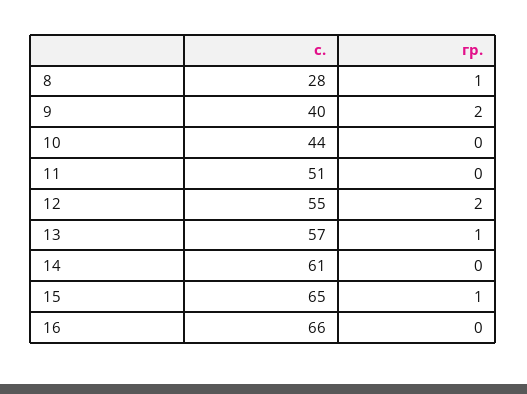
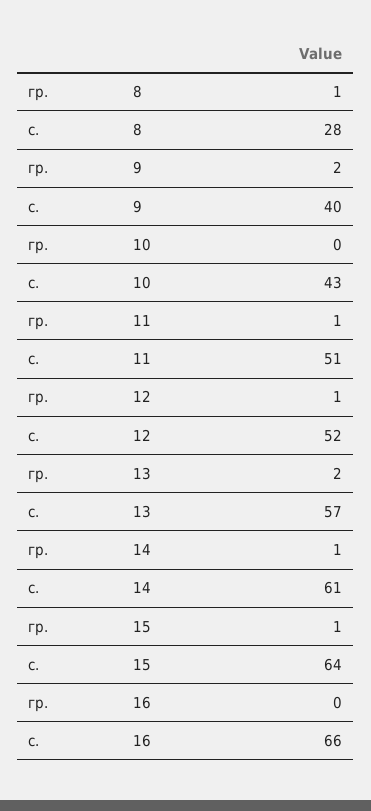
с., 10: 44 -> 43
гр., 11: 0 -> 1
с., 12: 55 -> 52
гр., 12: 2 -> 1
гр., 13: 1 -> 2
гр., 14: 0 -> 1
с., 15: 65 -> 64

